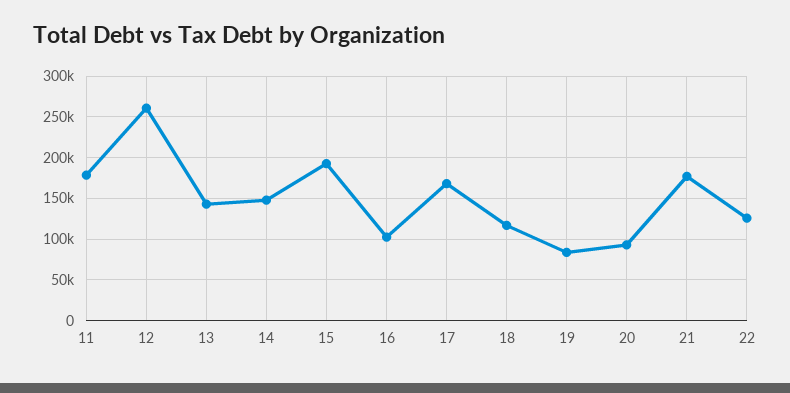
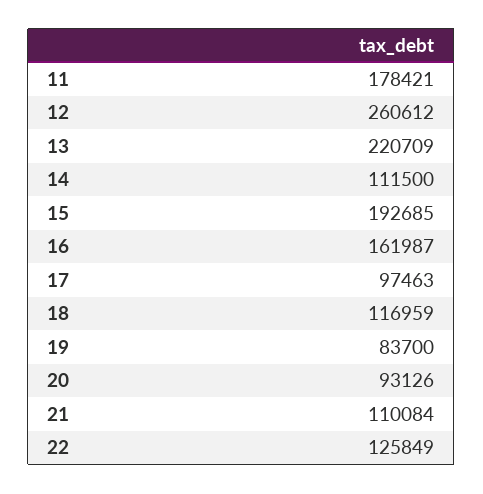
13: 140000 -> 220709
14: 150000 -> 111500
16: 100000 -> 161987
17: 170000 -> 97463
21: 180000 -> 110084

